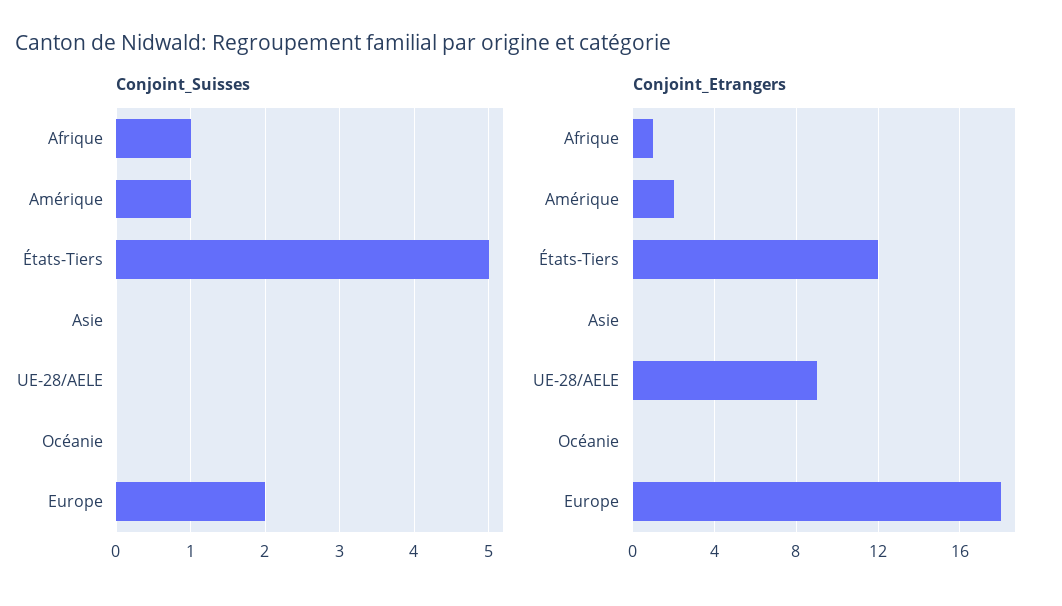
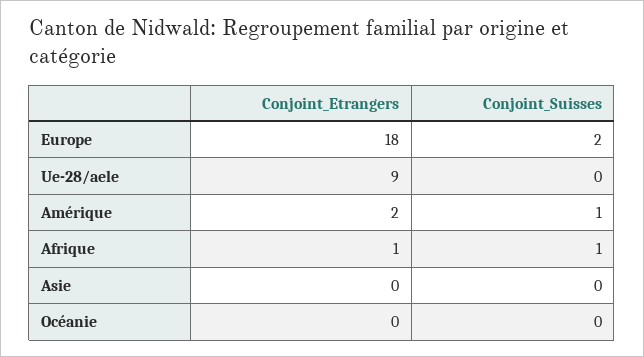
Conjoint_Suisses, États-Tiers: 5 -> none
Conjoint_Etrangers, États-Tiers: 12 -> none

